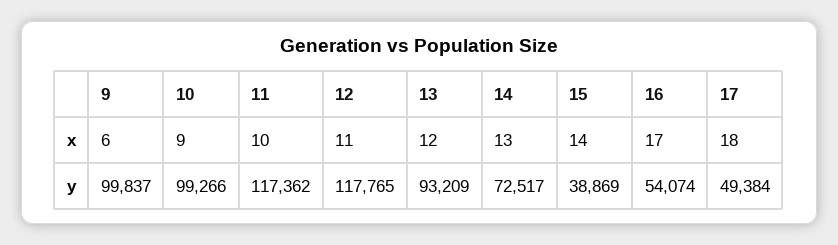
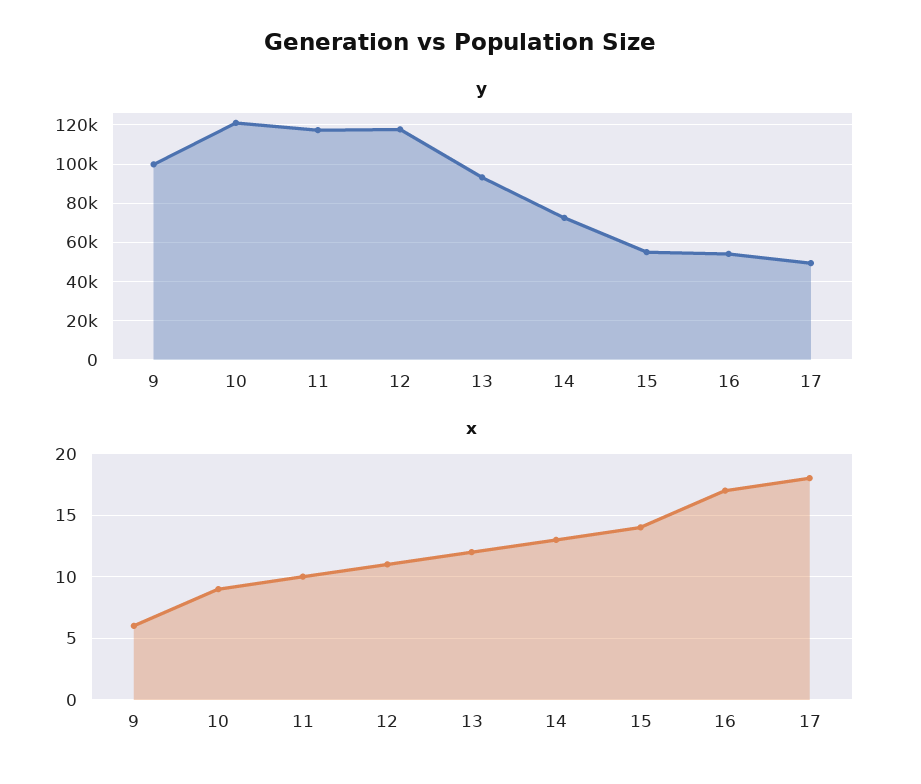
y, 10: 99266 -> 120000
y, 15: 38869 -> 55000

